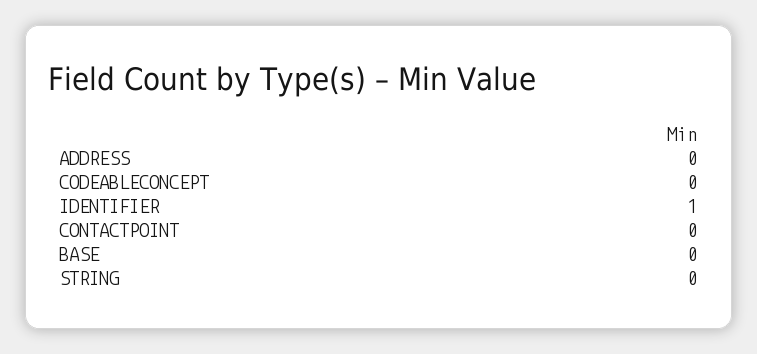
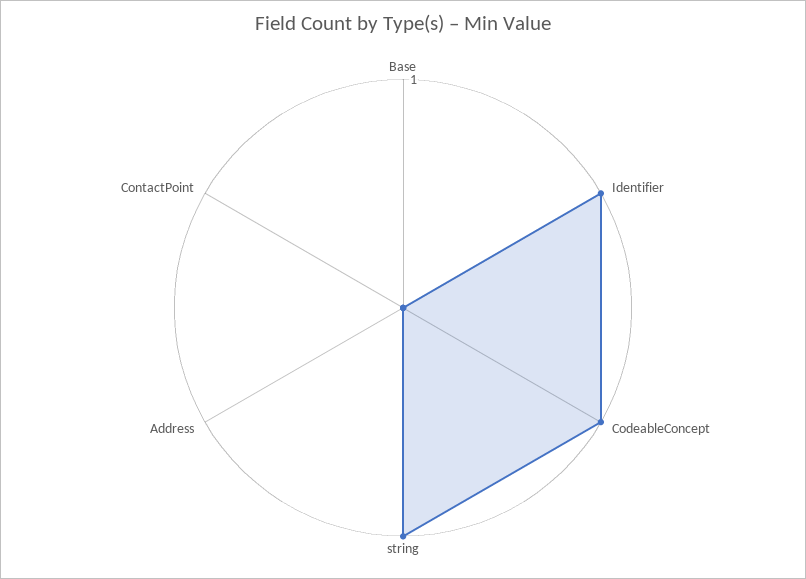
CODEABLECONCEPT: 0 -> 1
STRING: 0 -> 1

